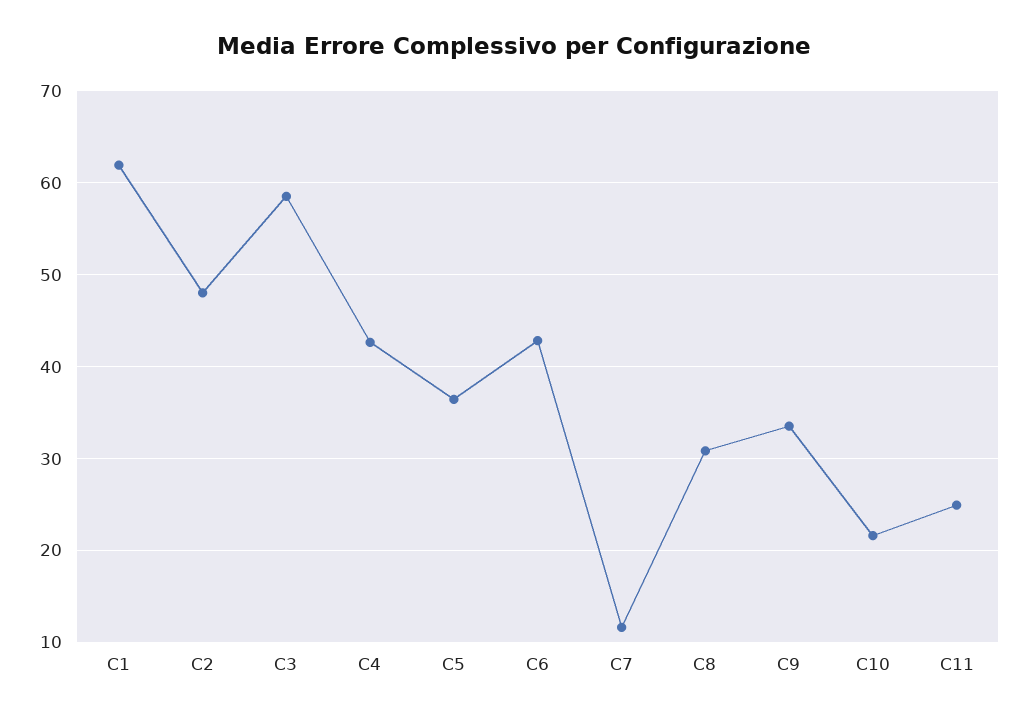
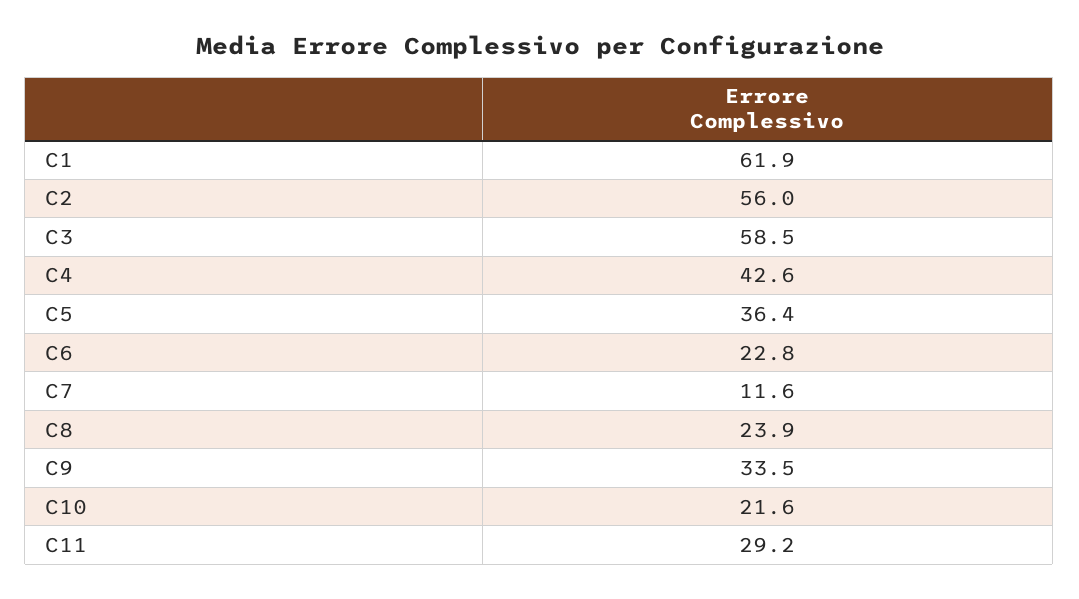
C2: 48 -> 56
C6: 43 -> 22.8
C8: 31 -> 23.9
C11: 25 -> 29.2

